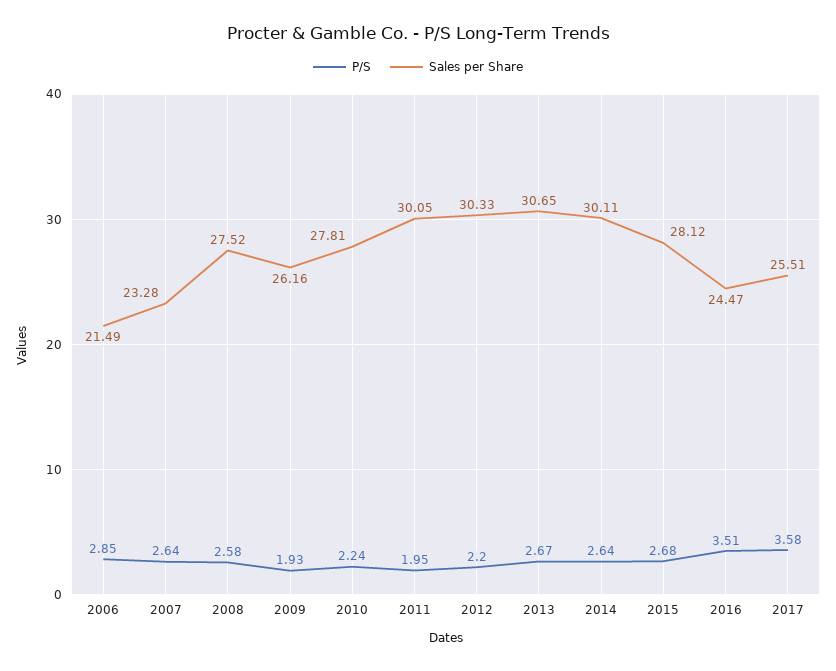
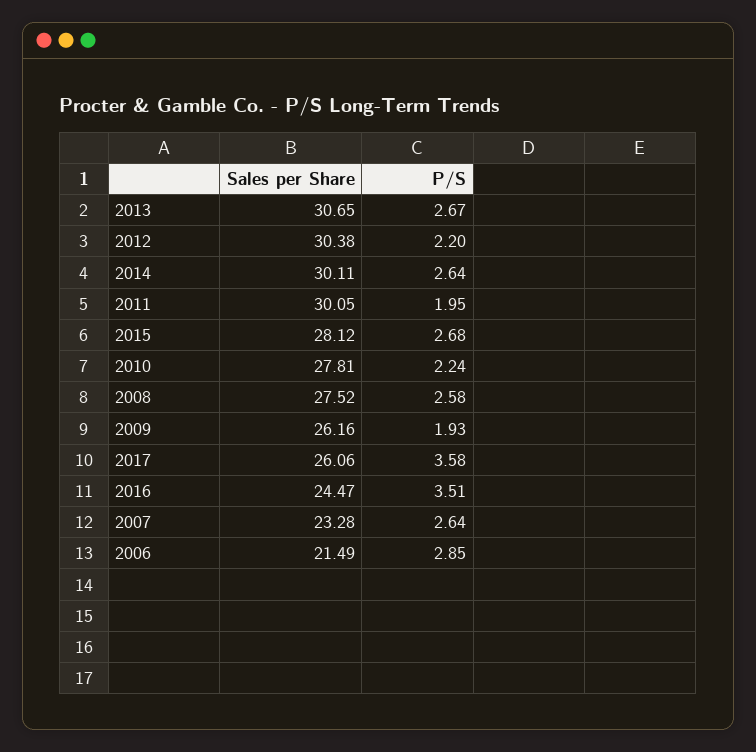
Sales per Share, 2012: 30.33 -> 30.38
Sales per Share, 2017: 25.51 -> 26.06

